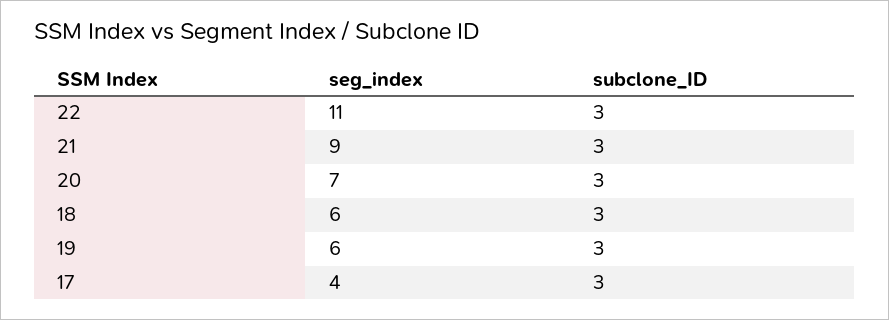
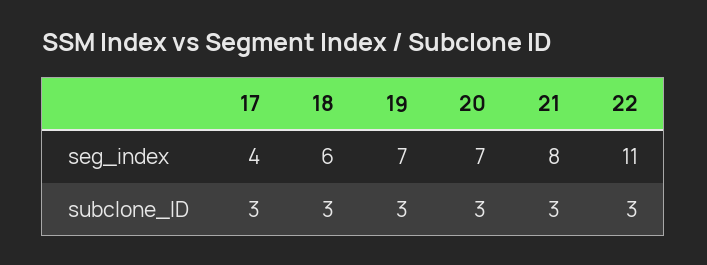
seg_index, 21: 9 -> 8
seg_index, 19: 6 -> 7

